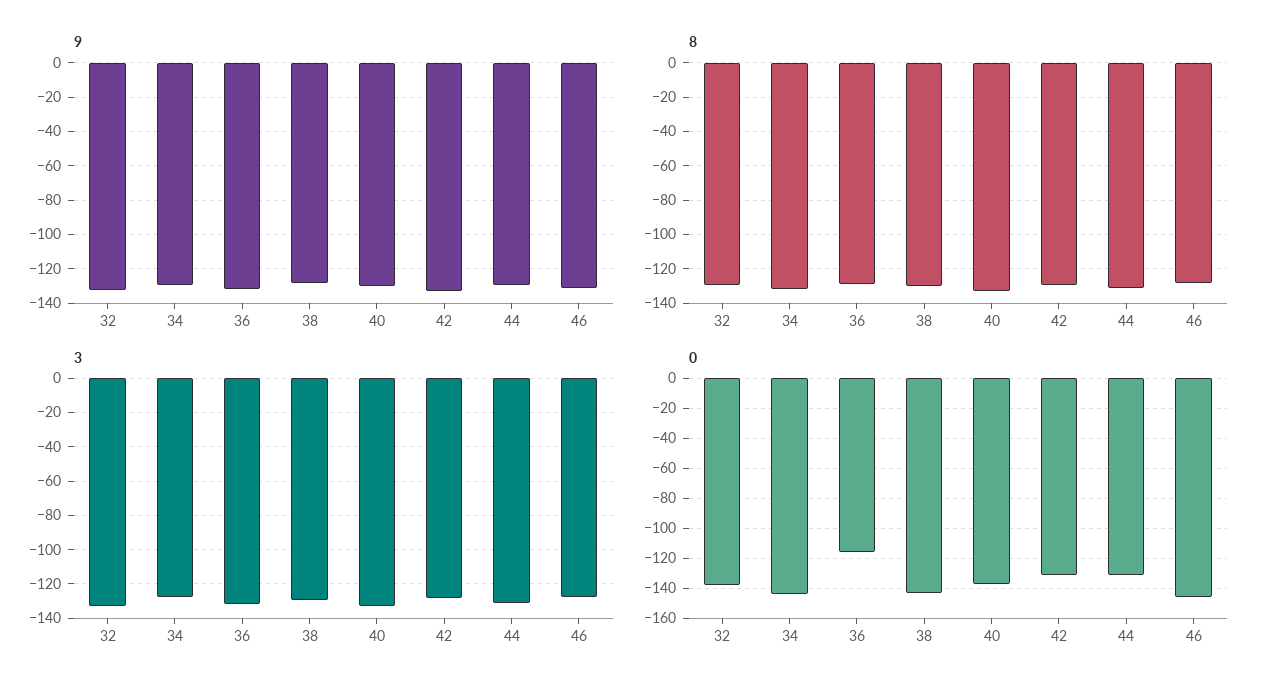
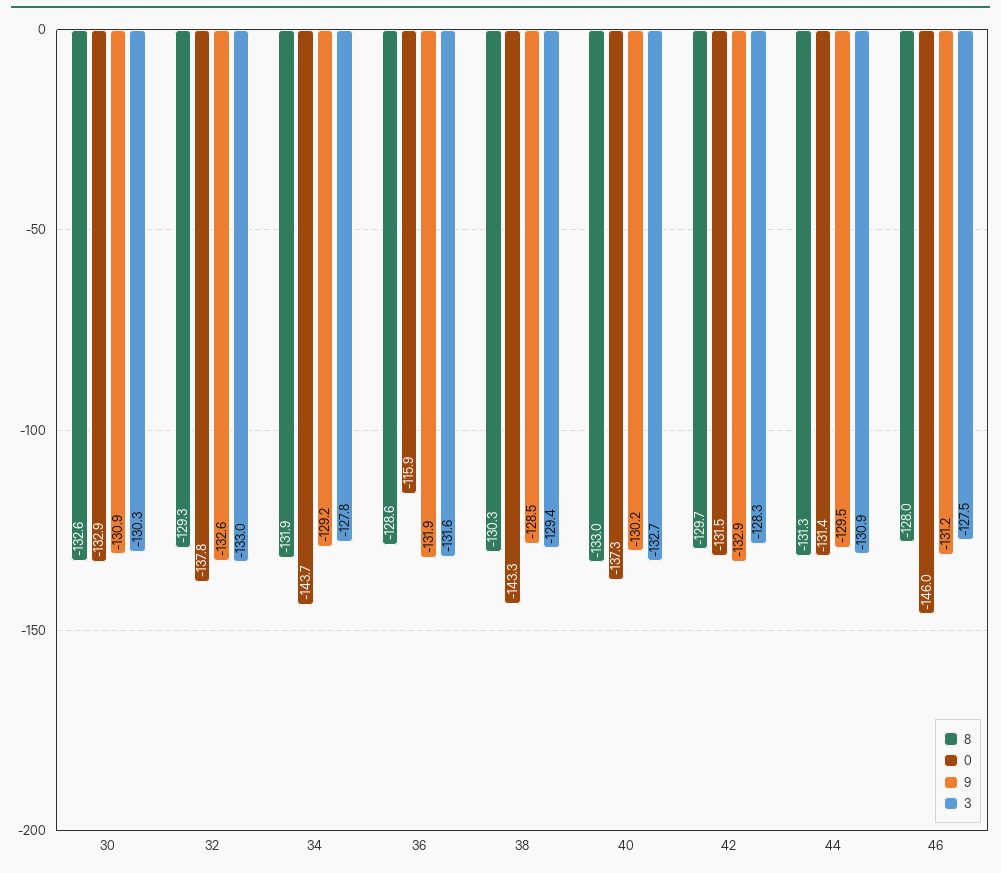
8, 30: none -> -132.6
0, 30: none -> -132.9
9, 30: none -> -130.9
3, 30: none -> -130.3

